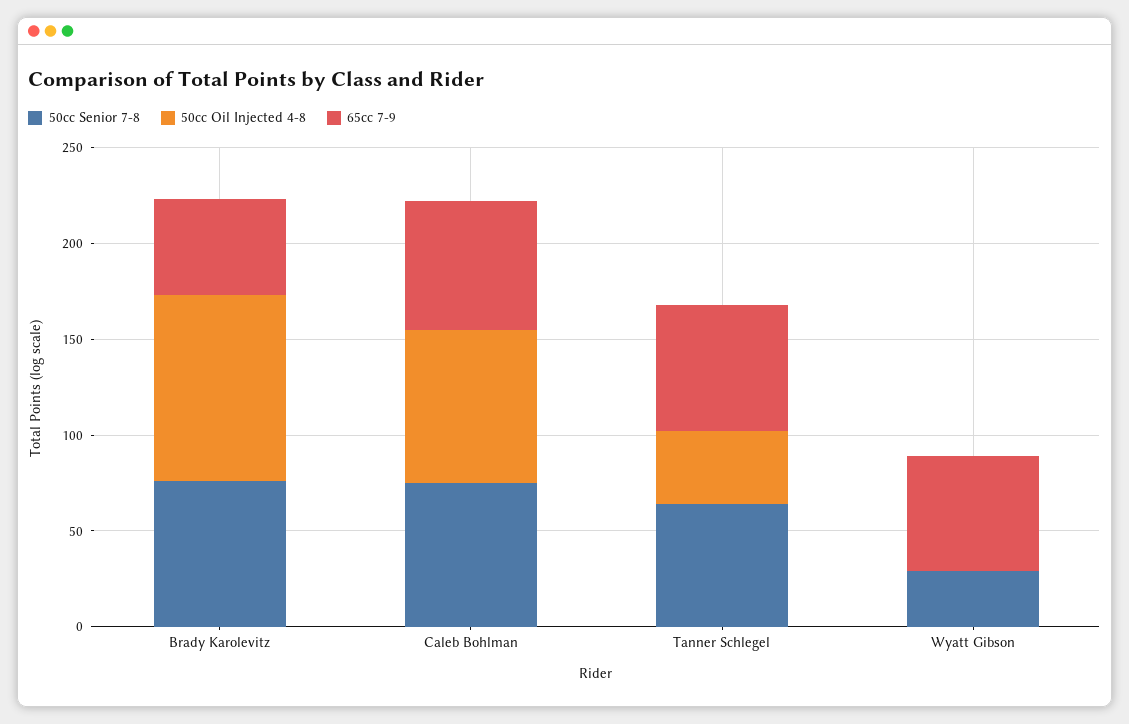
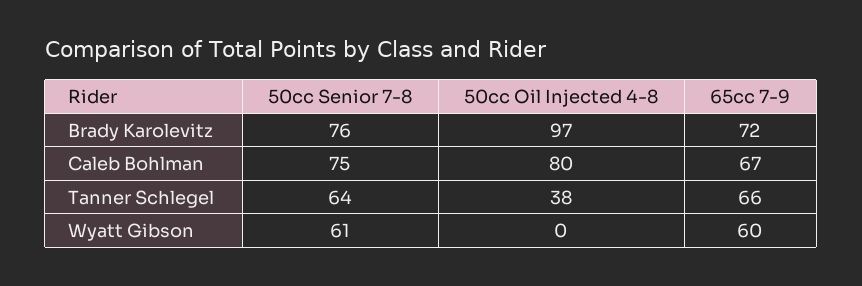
65cc 7-9, Brady Karolevitz: 50 -> 72
50cc Senior 7-8, Wyatt Gibson: 30 -> 61

